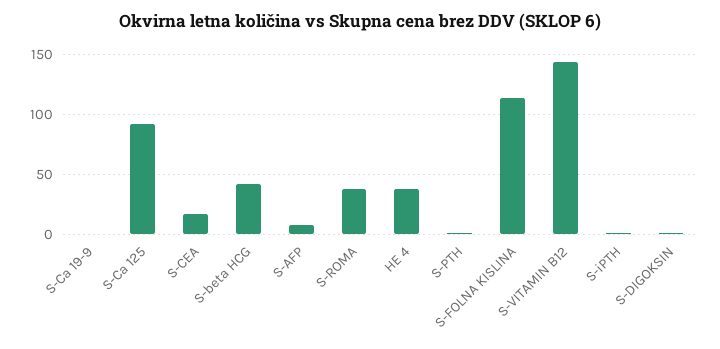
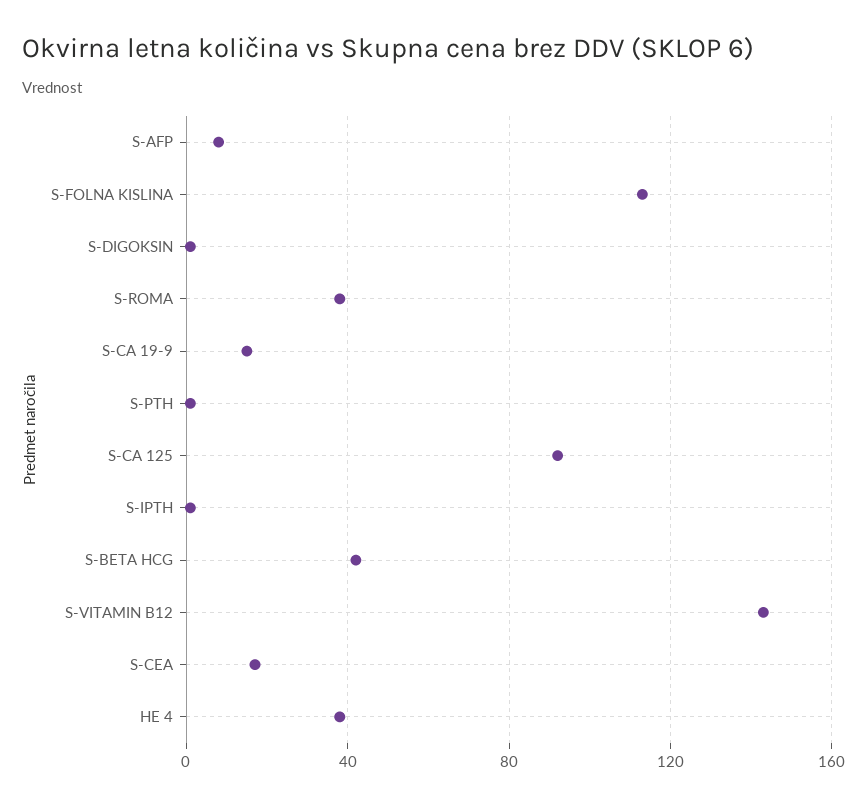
S-Ca 19-9: 0 -> 15

